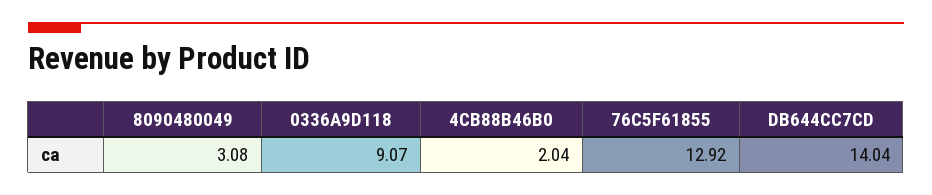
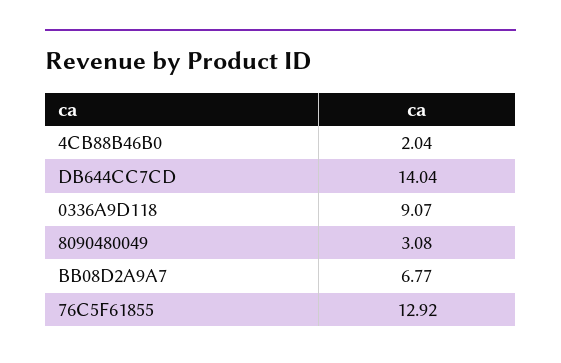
BB08D2A9A7: none -> 6.77

